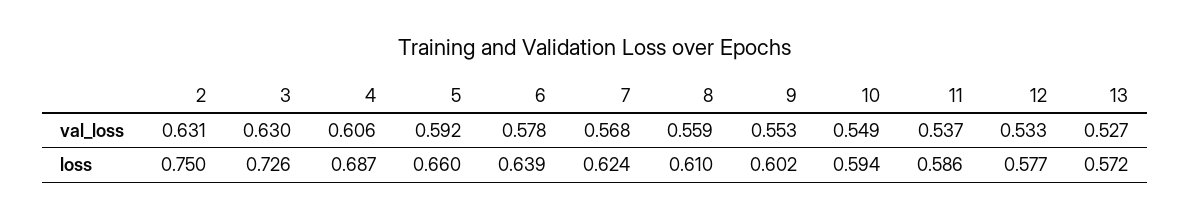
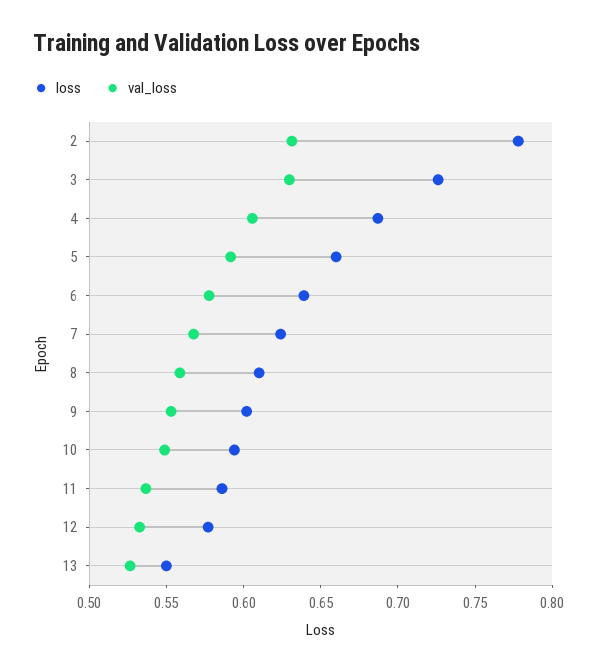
loss, 2: 0.75 -> 0.78
loss, 13: 0.572 -> 0.55

